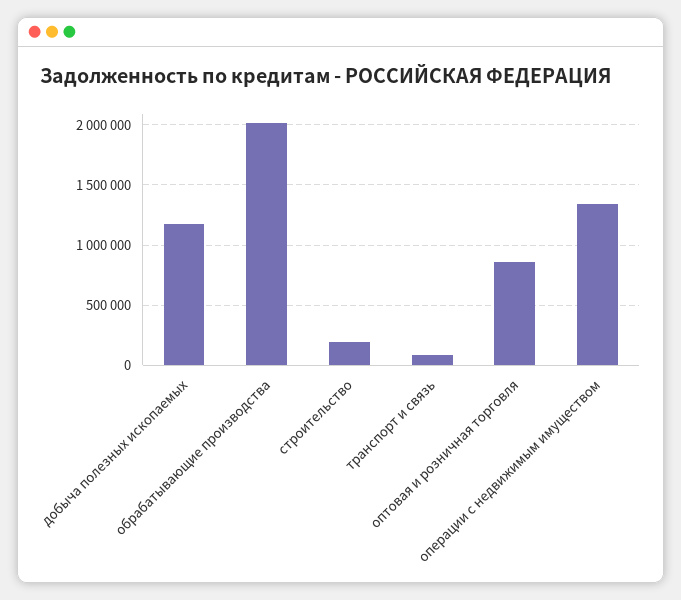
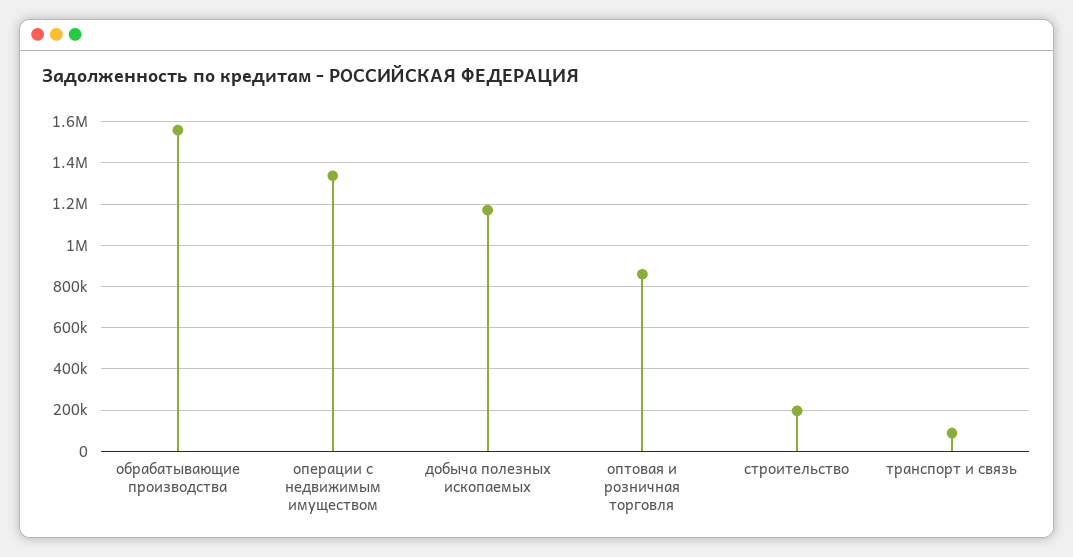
обрабатывающие производства: 2000000 -> 1550000

